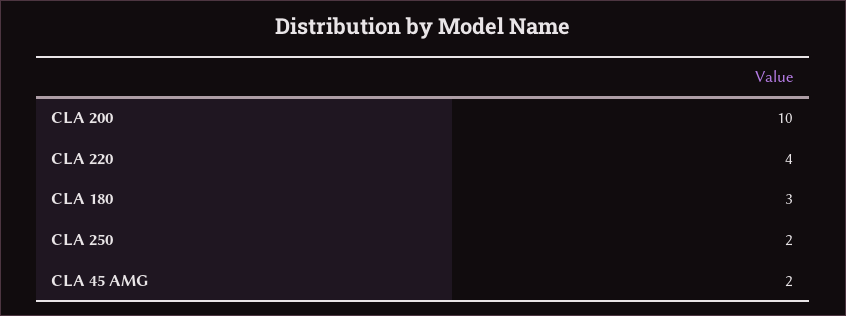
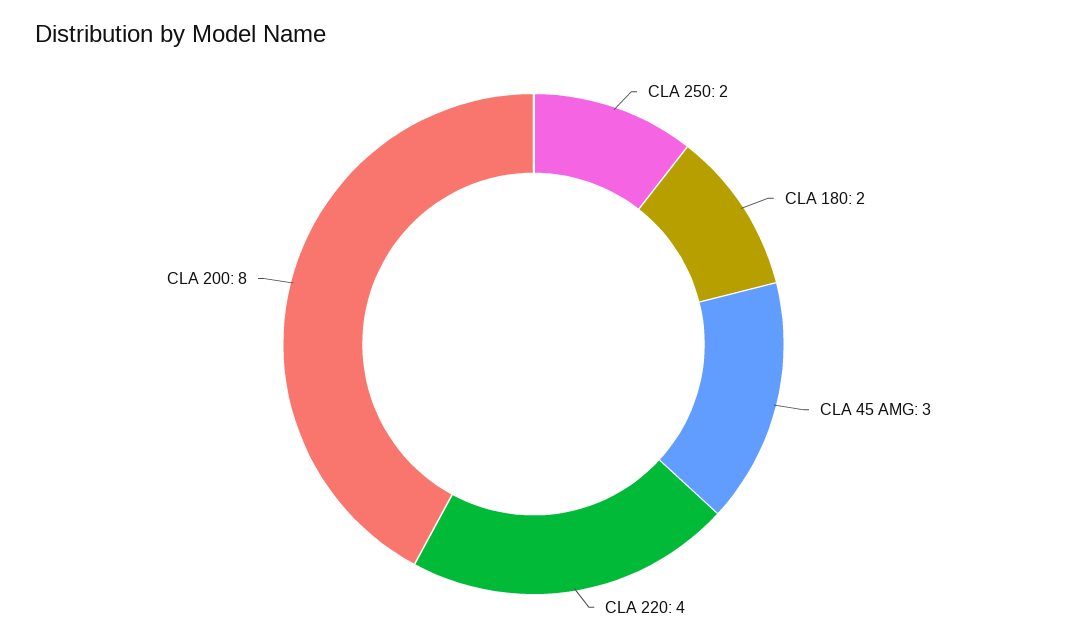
CLA 200: 10 -> 8
CLA 180: 3 -> 2
CLA 45 AMG: 2 -> 3

